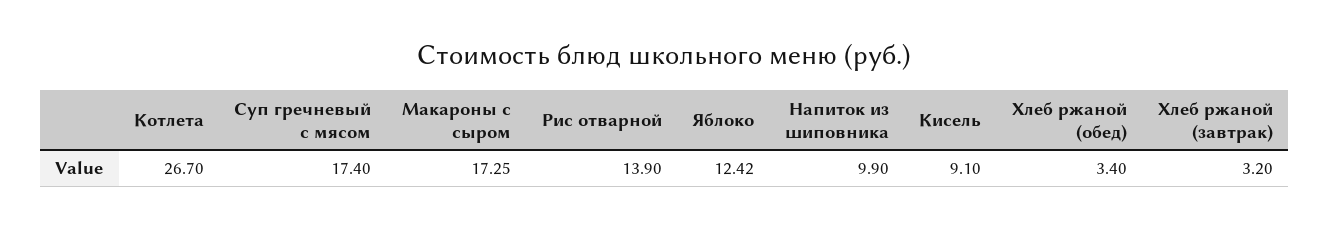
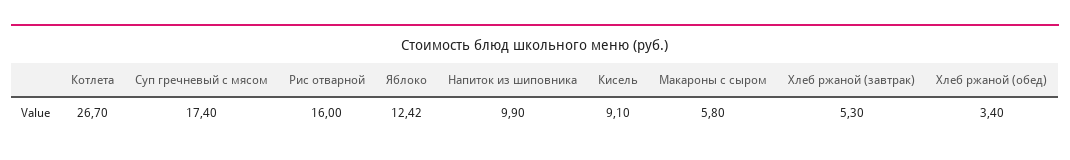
Макароны с сыром: 17.25 -> 5.8
Рис отварной: 13.9 -> 16
Хлеб ржаной (завтрак): 3.2 -> 5.3

